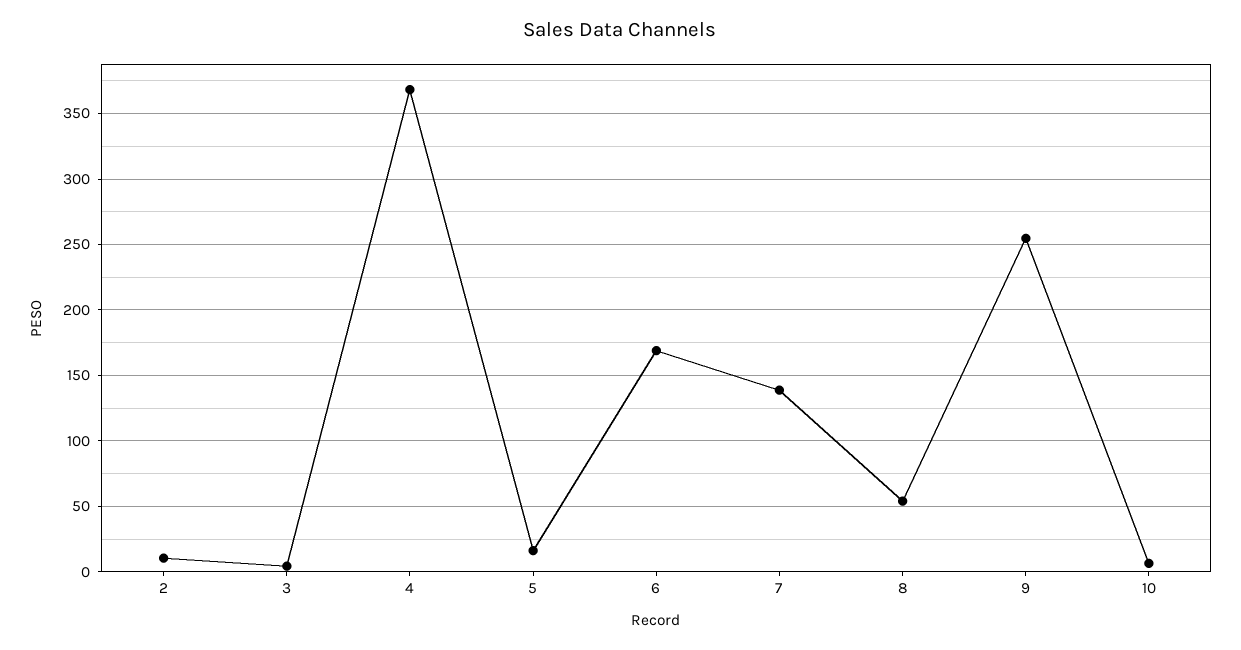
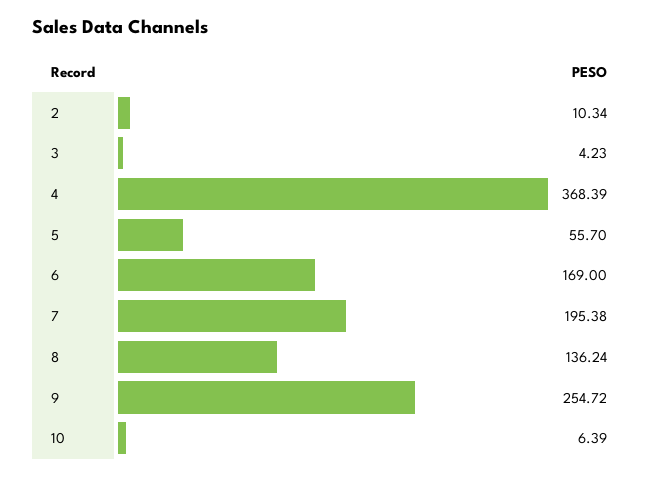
5: 15 -> 55.7
7: 140 -> 195.38
8: 55 -> 136.24

